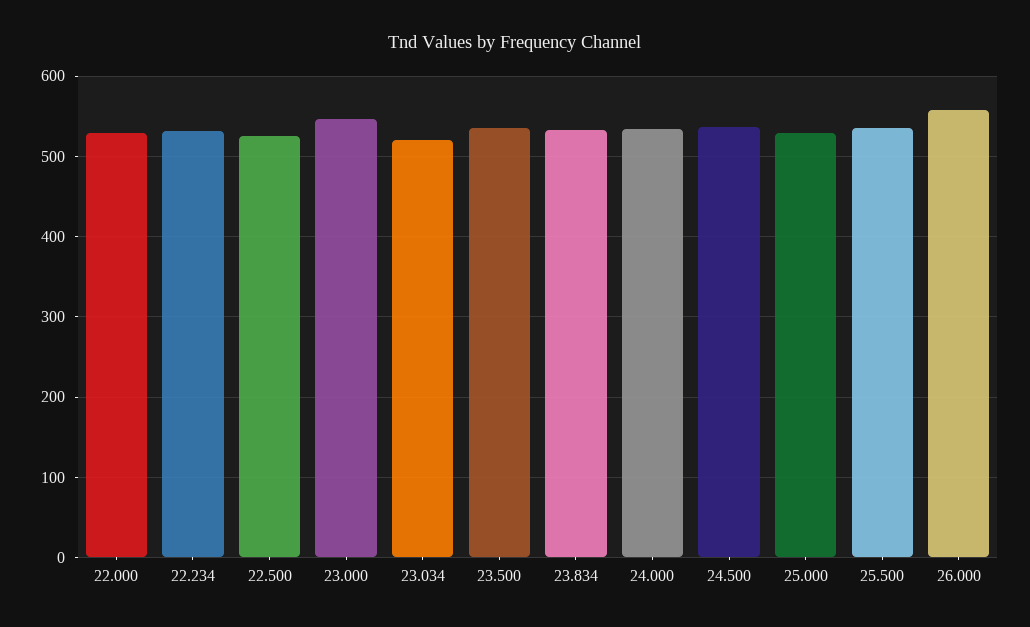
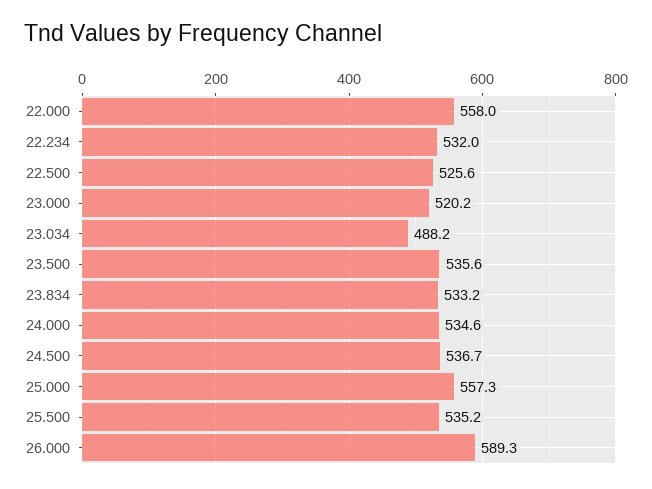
22.000: 530 -> 558
23.000: 550 -> 520.2
23.034: 520 -> 488.2
25.000: 530 -> 557.3
26.000: 560 -> 589.3

